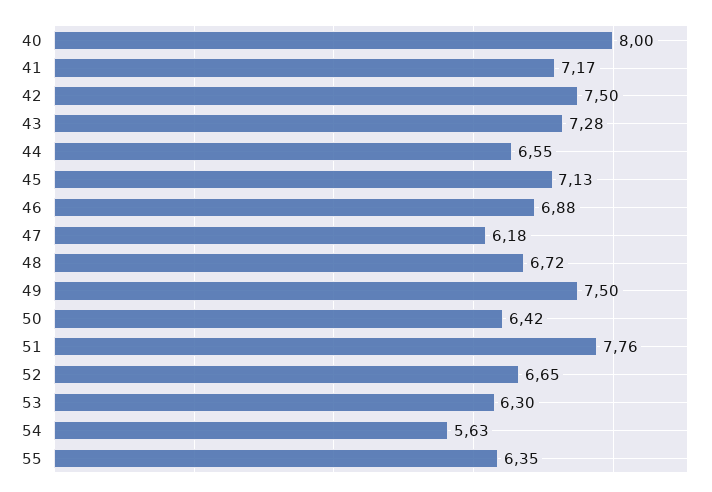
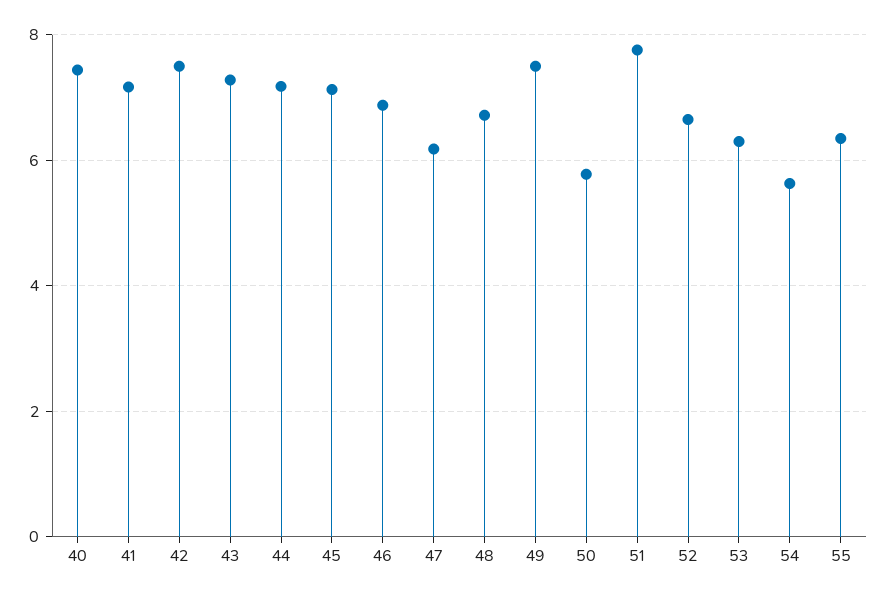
40: 8 -> 7.4
44: 6.55 -> 7.2
50: 6.42 -> 5.8

